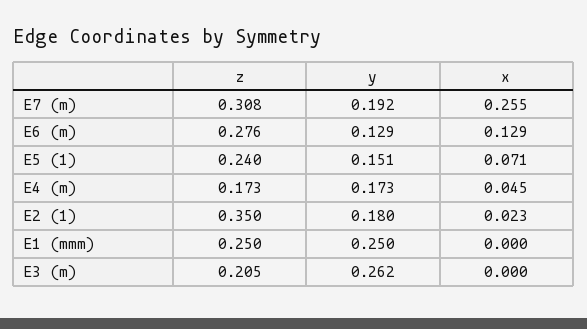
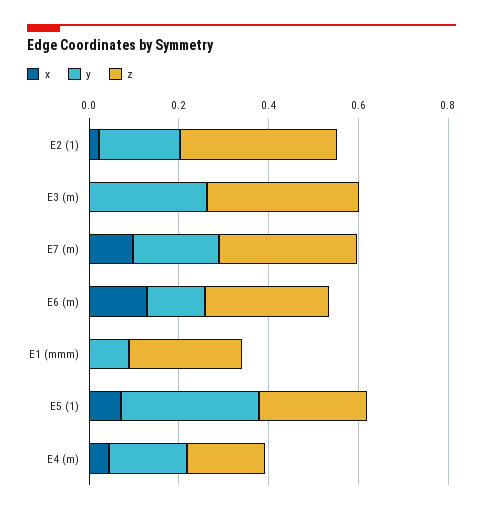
x, E7 (m): 0.255 -> 0.1
y, E5 (1): 0.151 -> 0.3
y, E1 (mmm): 0.25 -> 0.1
z, E3 (m): 0.205 -> 0.35

